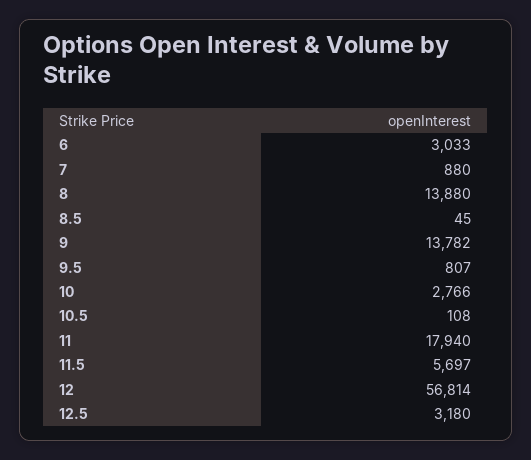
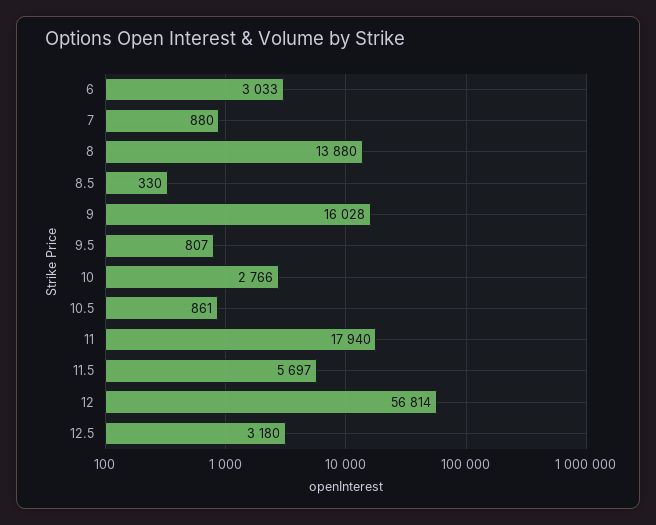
8.5: 45 -> 330
9: 13782 -> 16028
10.5: 108 -> 861

